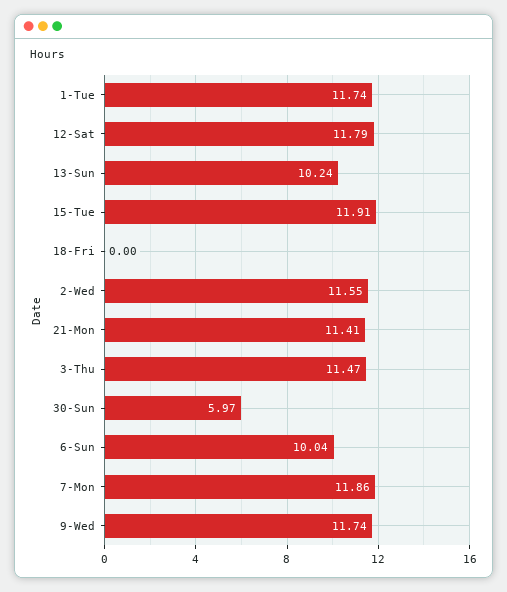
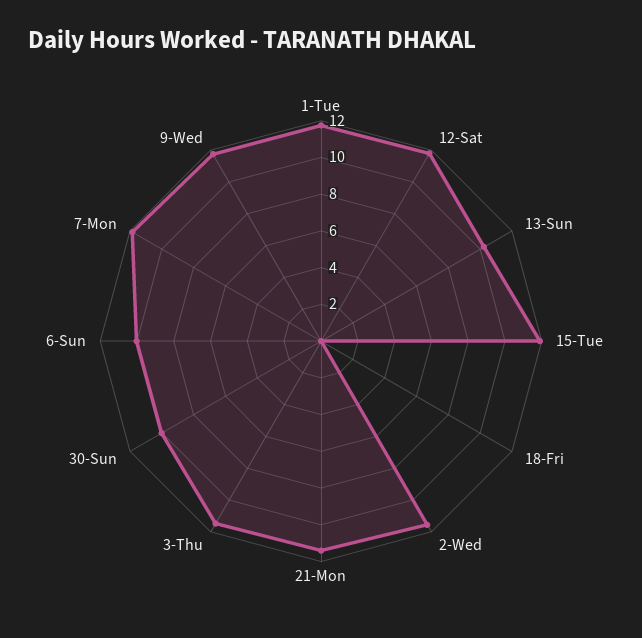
30-Sun: 5.97 -> 10

